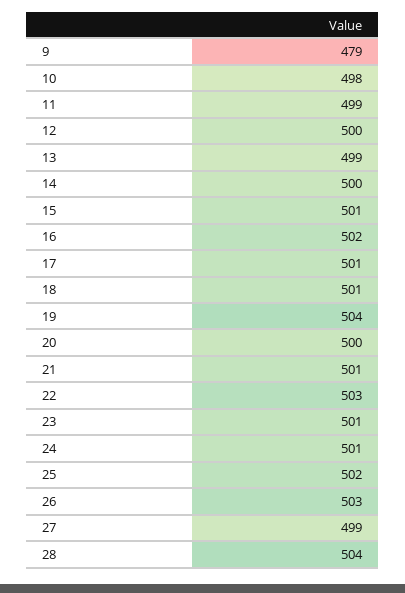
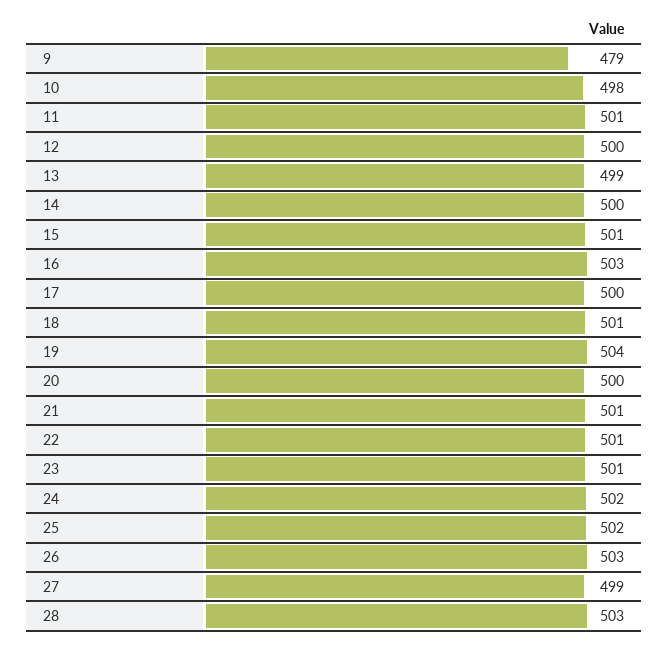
11: 499 -> 501
16: 502 -> 503
17: 501 -> 500
22: 503 -> 501
24: 501 -> 502
28: 504 -> 503

